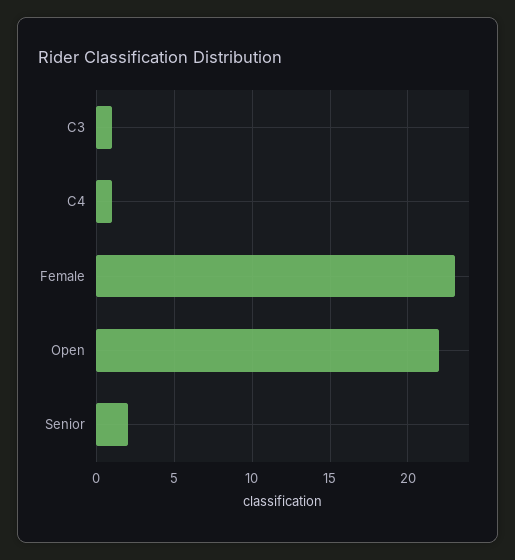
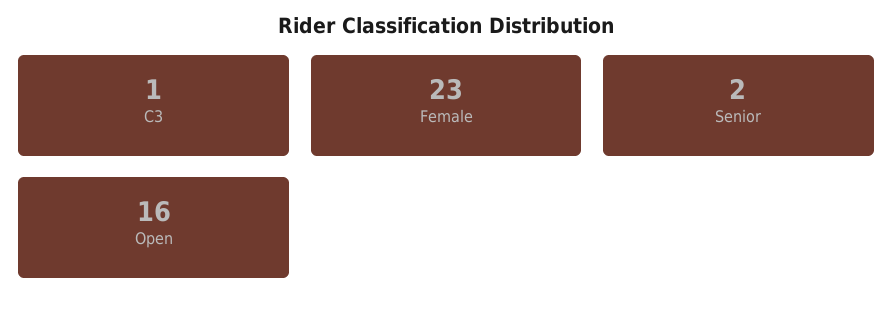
C4: 1 -> none
Open: 22 -> 16

